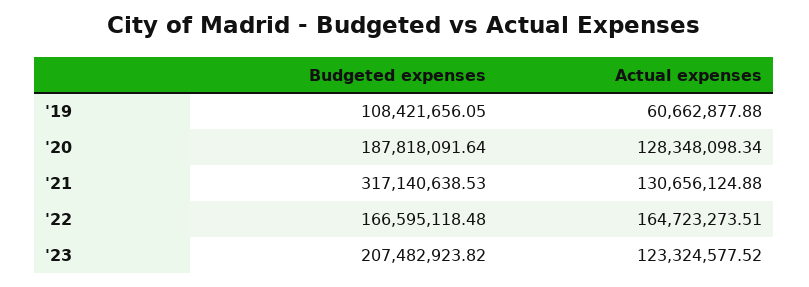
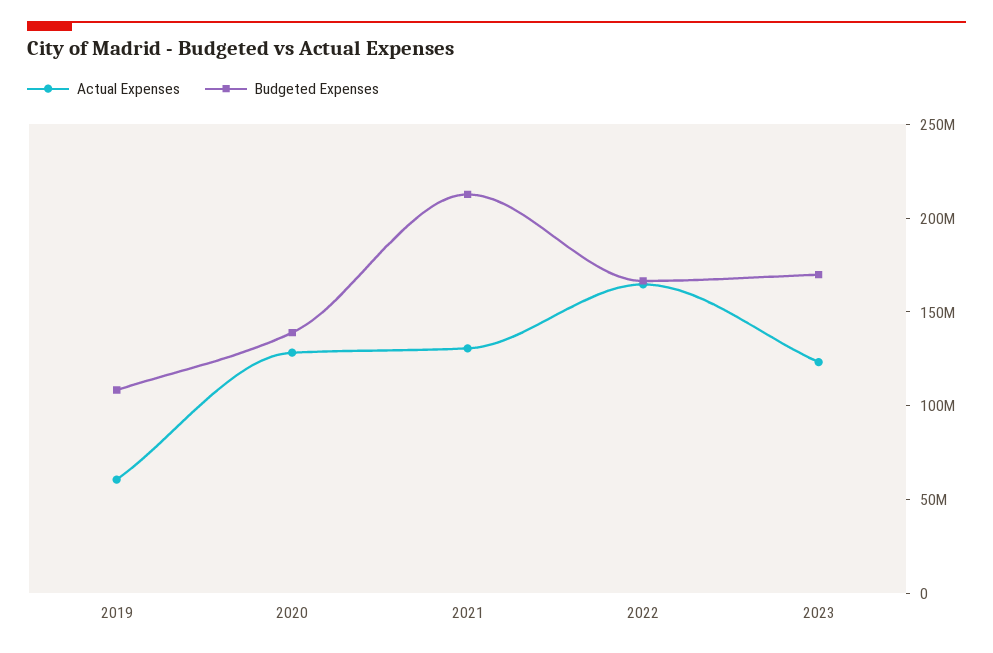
Budgeted expenses, '20: 187818091.64 -> 140000000
Budgeted expenses, '21: 317140638.53 -> 210000000
Budgeted expenses, '23: 207482923.82 -> 170000000

